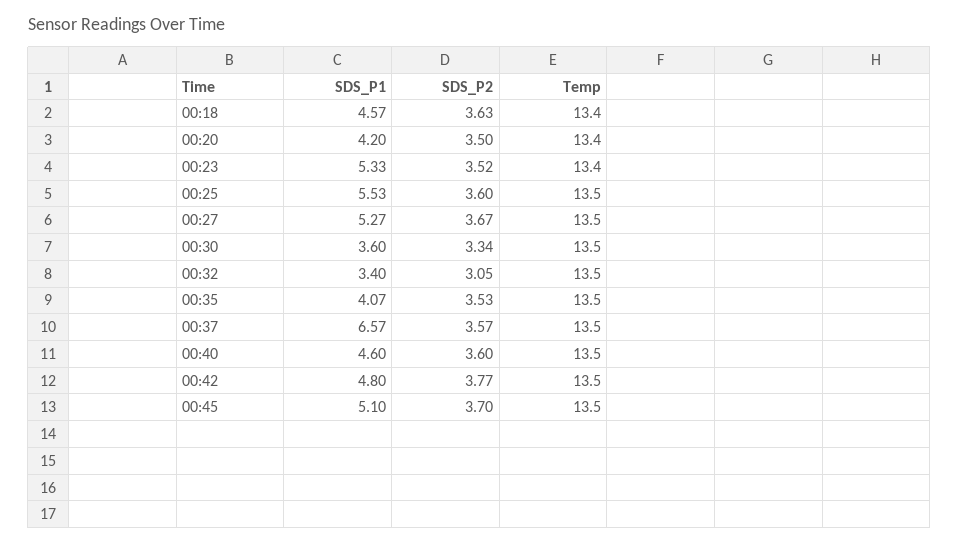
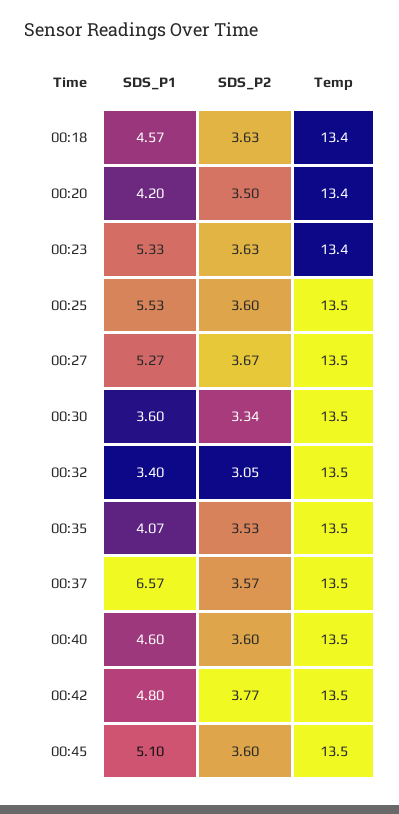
SDS_P2, 00:23: 3.52 -> 3.63
SDS_P2, 00:45: 3.7 -> 3.6

